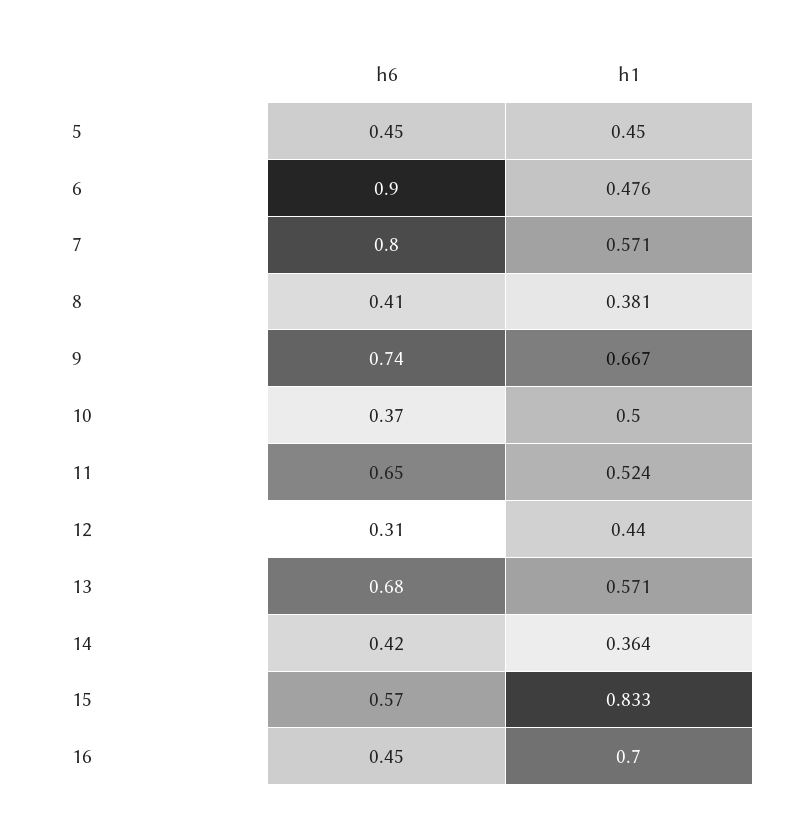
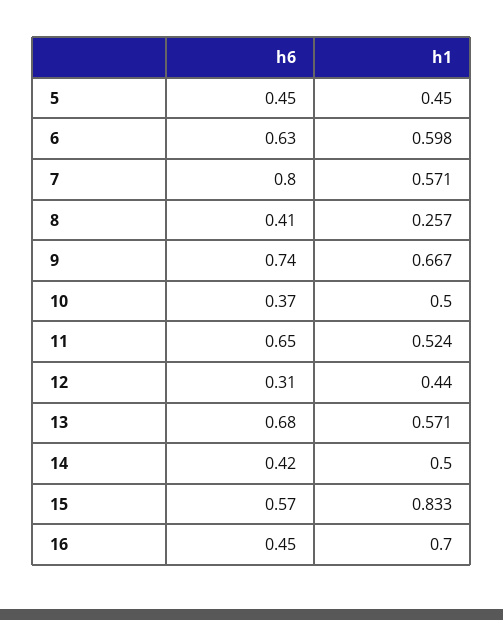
h6, 6: 0.9 -> 0.63
h1, 6: 0.476 -> 0.598
h1, 8: 0.381 -> 0.257
h1, 14: 0.364 -> 0.5

